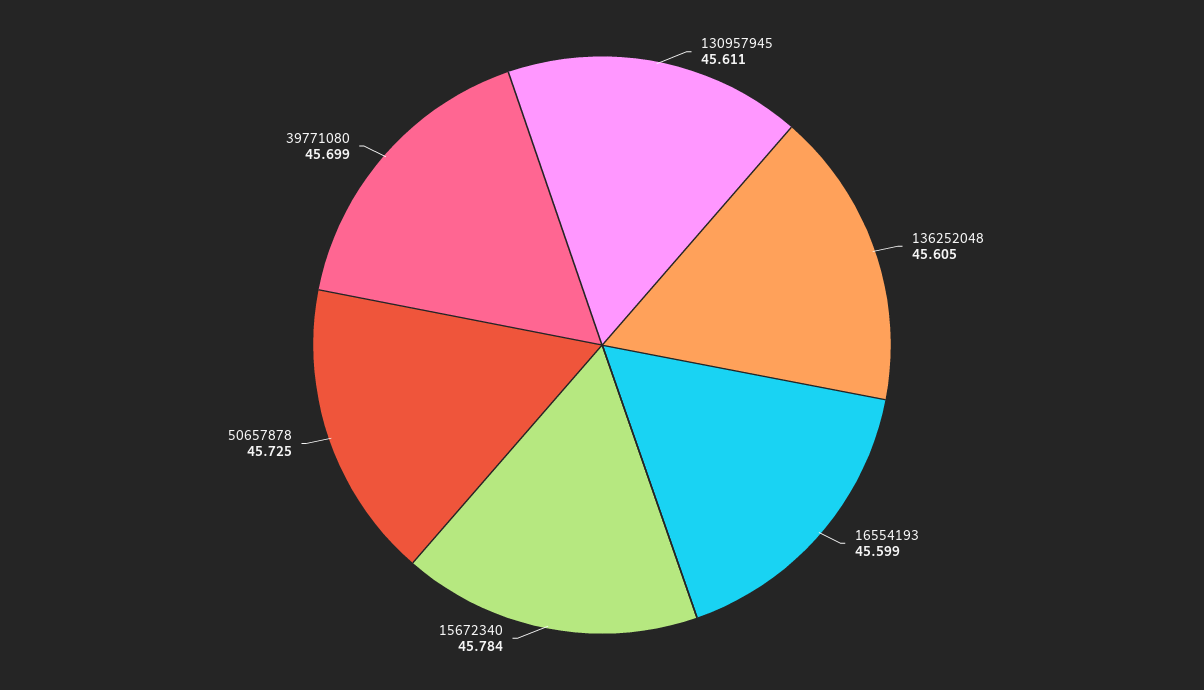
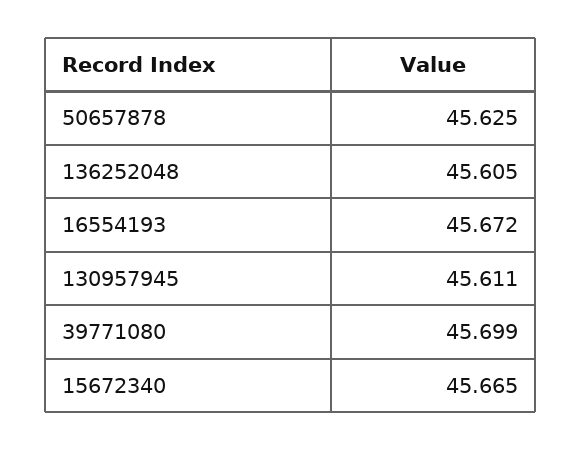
16554193: 45.599 -> 45.672
15672340: 45.784 -> 45.665
50657878: 45.725 -> 45.625

